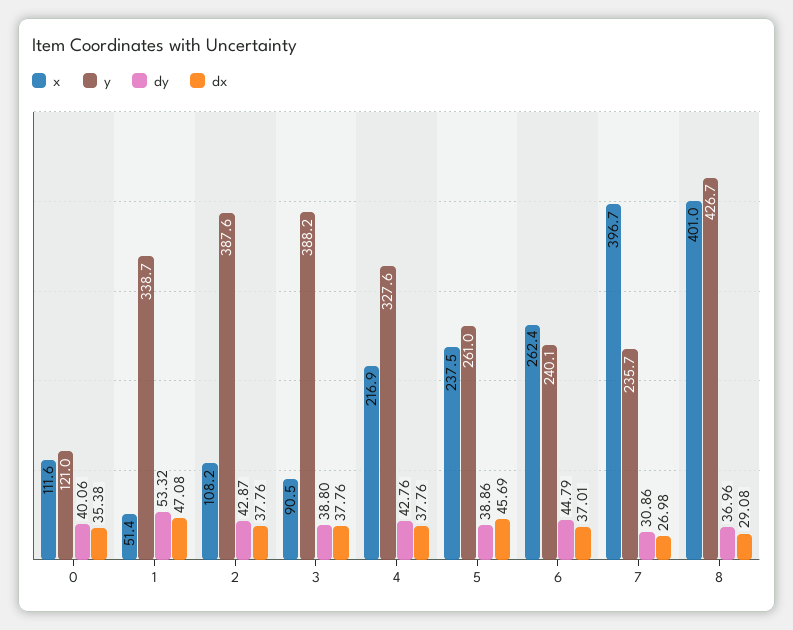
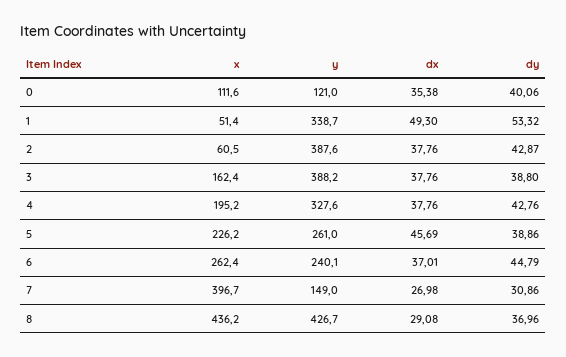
dx, 1: 47.08 -> 49.3
x, 2: 108.2 -> 60.5
x, 3: 90.5 -> 162.4
x, 4: 216.9 -> 195.2
x, 5: 237.5 -> 226.2
y, 7: 235.7 -> 149
x, 8: 401 -> 436.2

